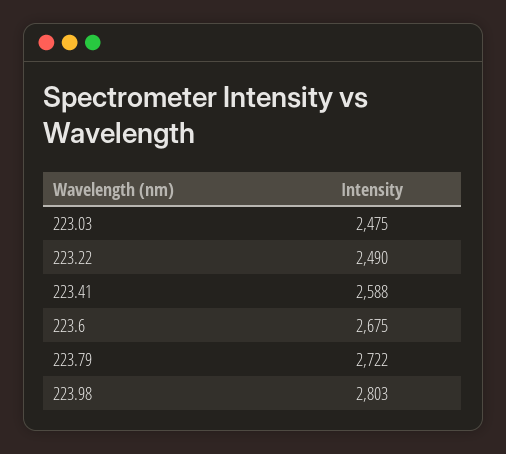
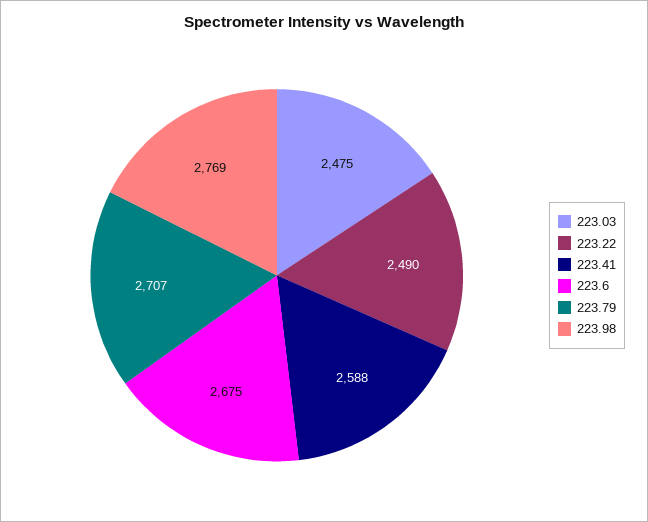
223.79: 2722 -> 2707
223.98: 2803 -> 2769

